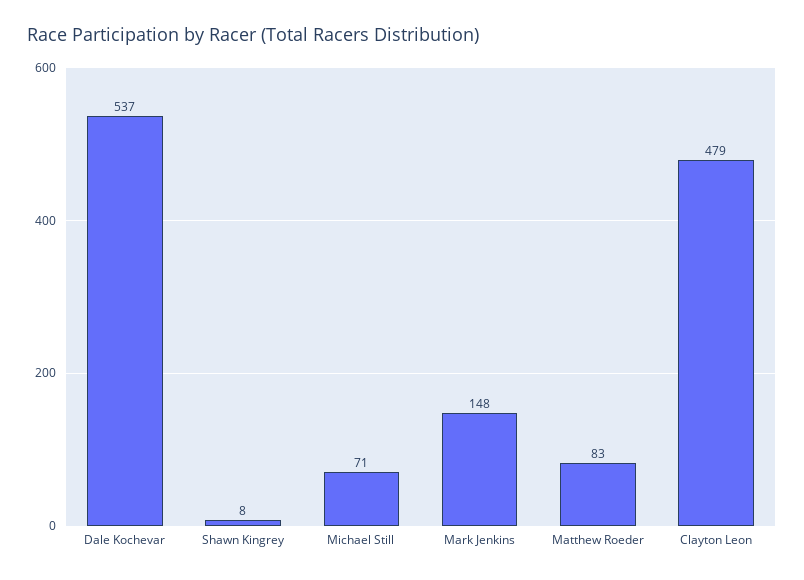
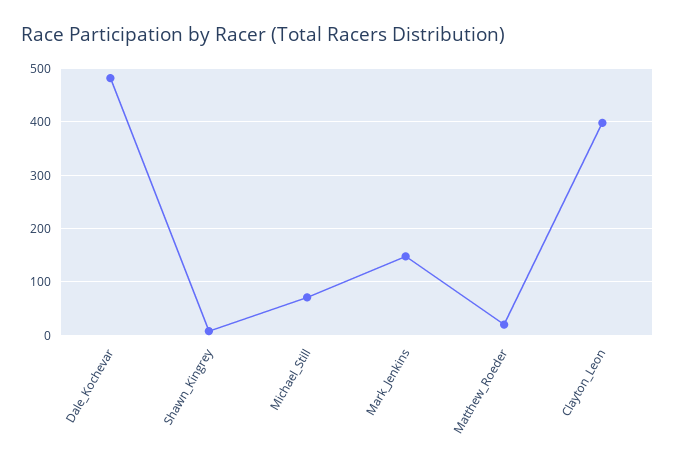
Dale Kochevar: 537 -> 480
Matthew Roeder: 83 -> 20
Clayton Leon: 479 -> 400

